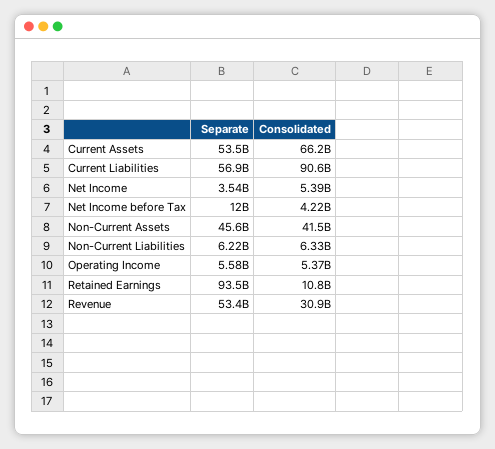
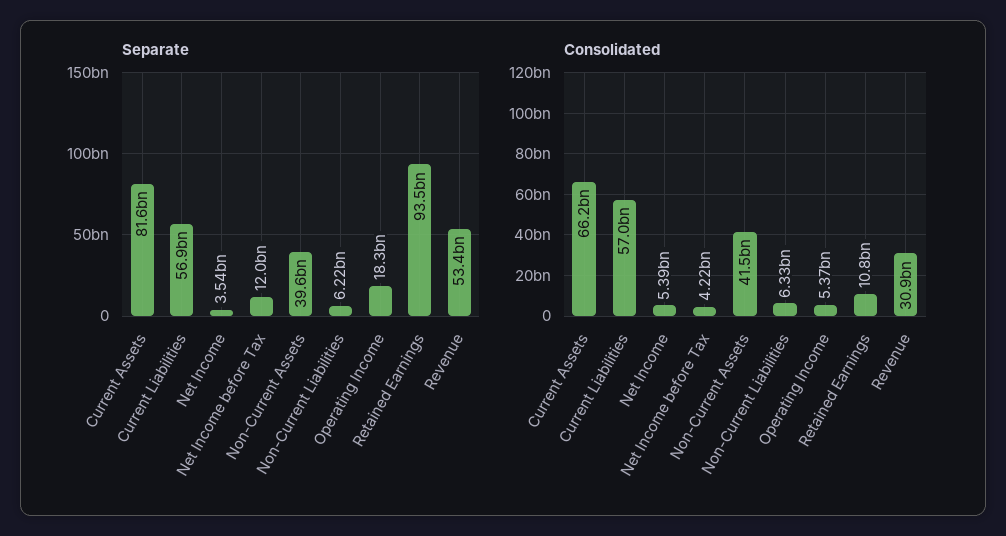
Separate, Current Assets: 53500000000 -> 81600000000
Consolidated, Current Liabilities: 90600000000 -> 57000000000
Separate, Non-Current Assets: 45600000000 -> 39600000000
Separate, Operating Income: 5580000000 -> 18300000000

